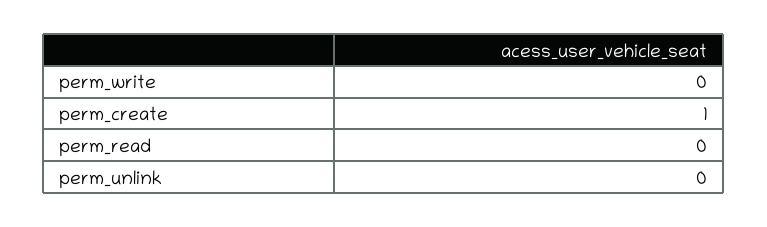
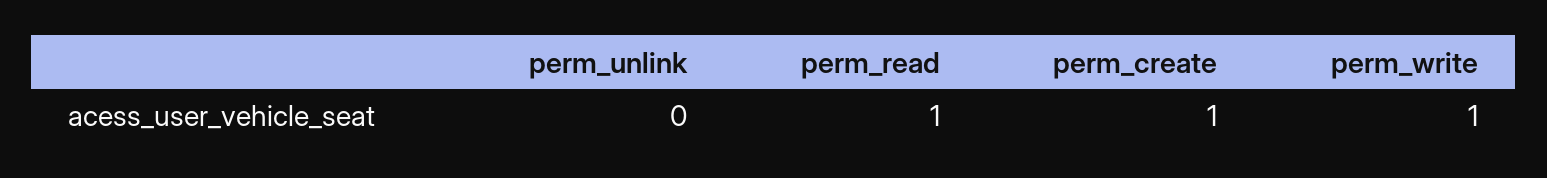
perm_write: 0 -> 1
perm_read: 0 -> 1

